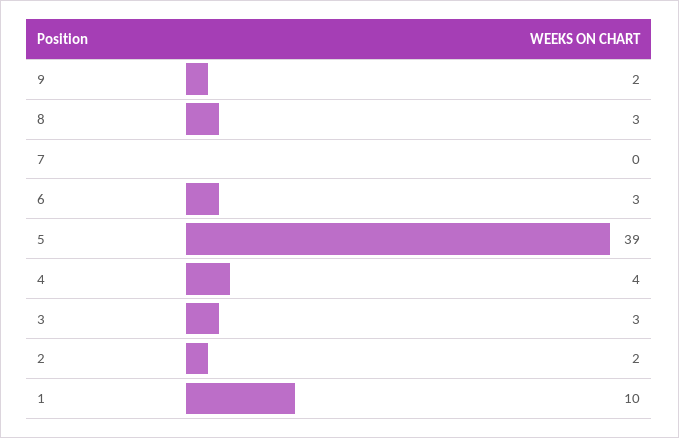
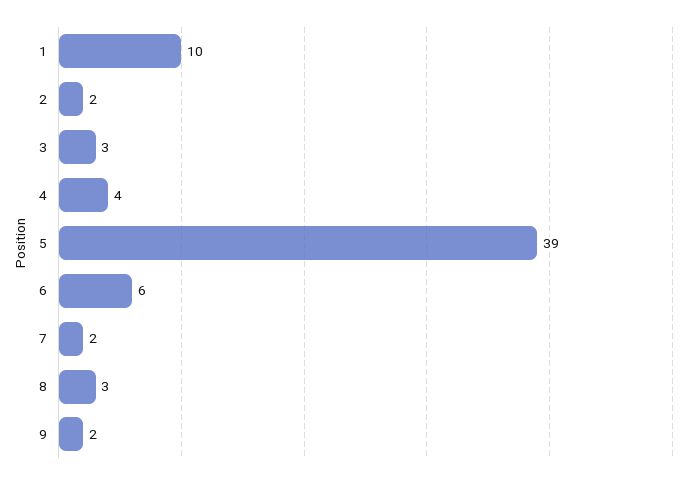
7: 0 -> 2
6: 3 -> 6

